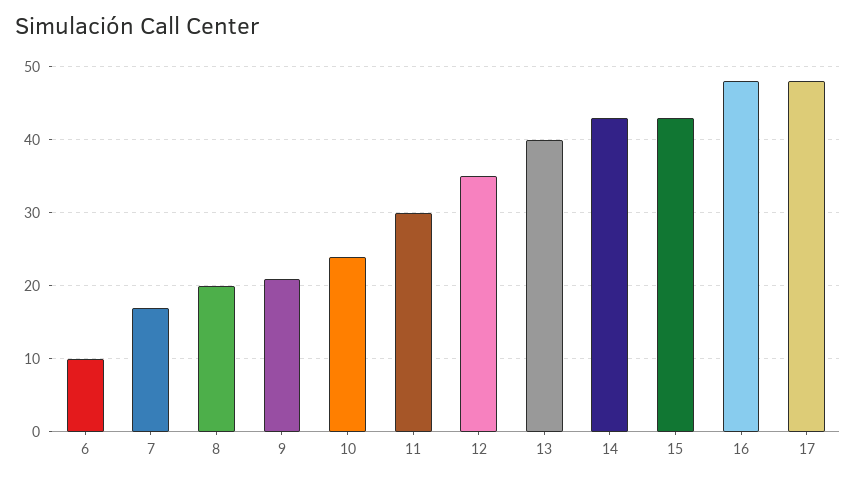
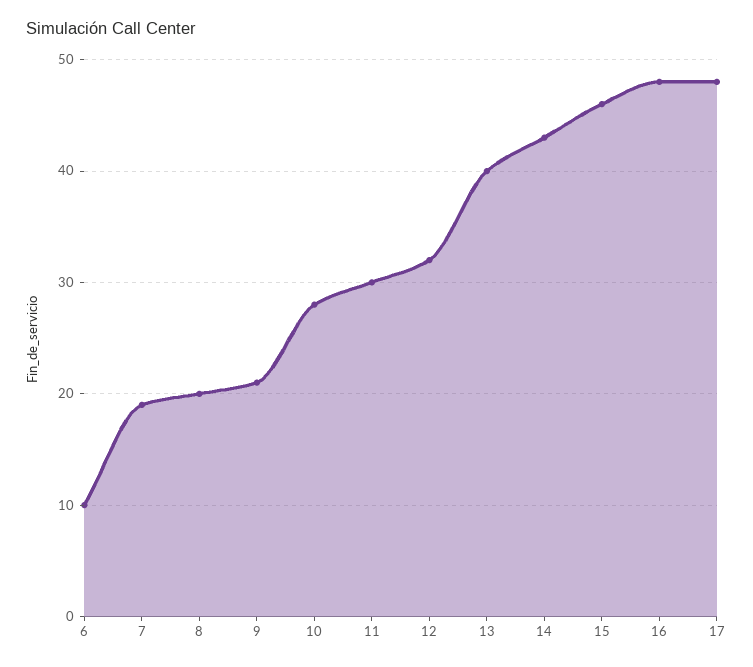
7: 17 -> 19
10: 24 -> 28
12: 35 -> 32
15: 43 -> 46

